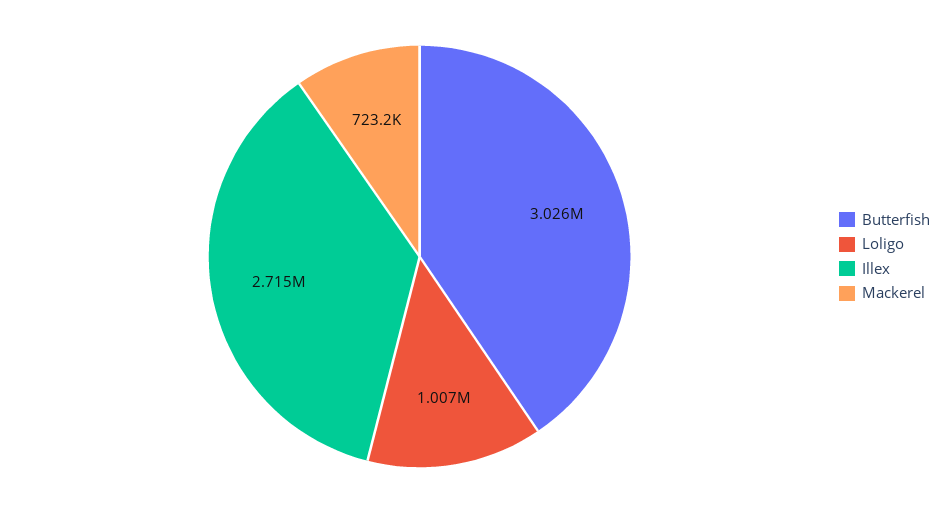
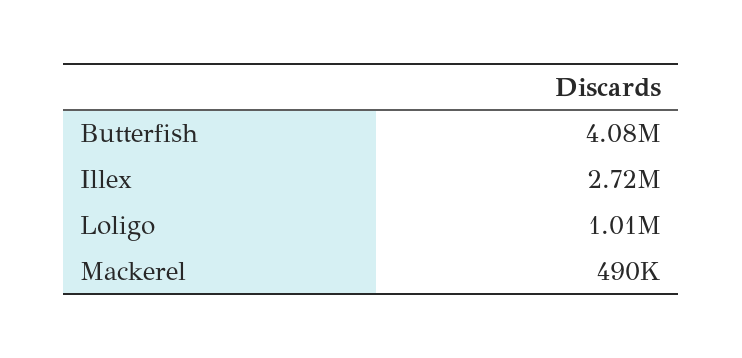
Butterfish: 3026000 -> 4080000
Mackerel: 723200 -> 490000

